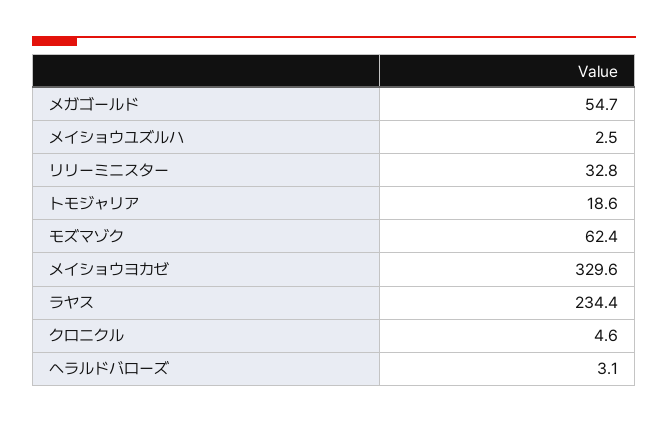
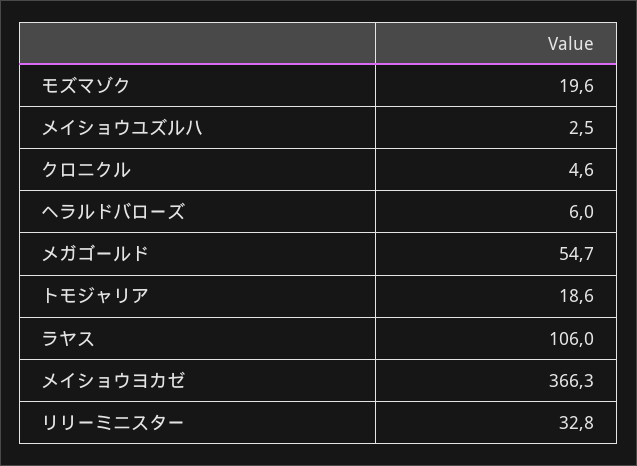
モズマゾク: 62.4 -> 19.6
メイショウヨカゼ: 329.6 -> 366.3
ラヤス: 234.4 -> 106
ヘラルドバローズ: 3.1 -> 6

